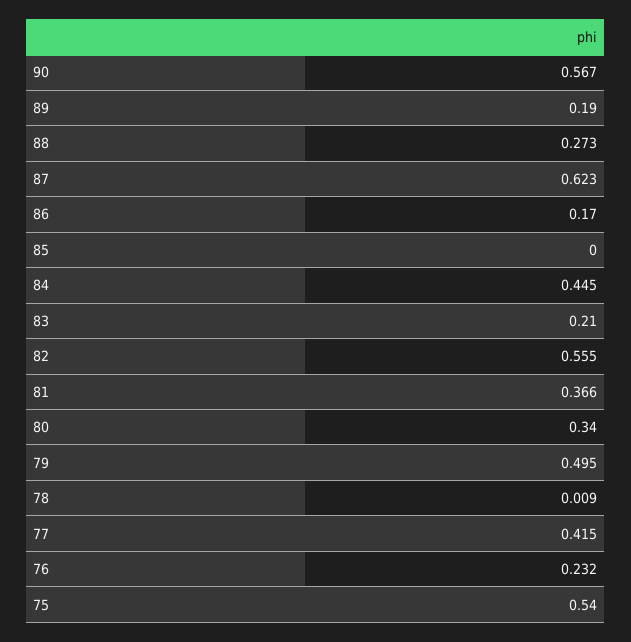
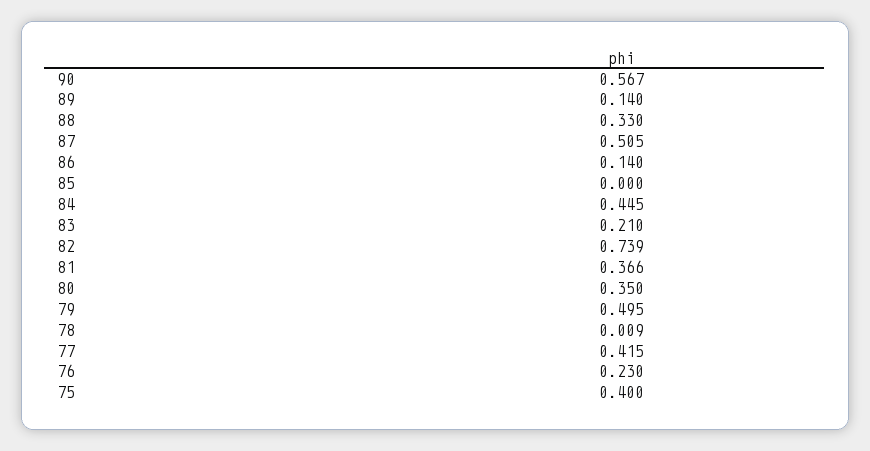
89: 0.19 -> 0.14
88: 0.273 -> 0.33
87: 0.623 -> 0.505
86: 0.17 -> 0.14
82: 0.555 -> 0.739
80: 0.34 -> 0.35
76: 0.232 -> 0.23
75: 0.54 -> 0.4

